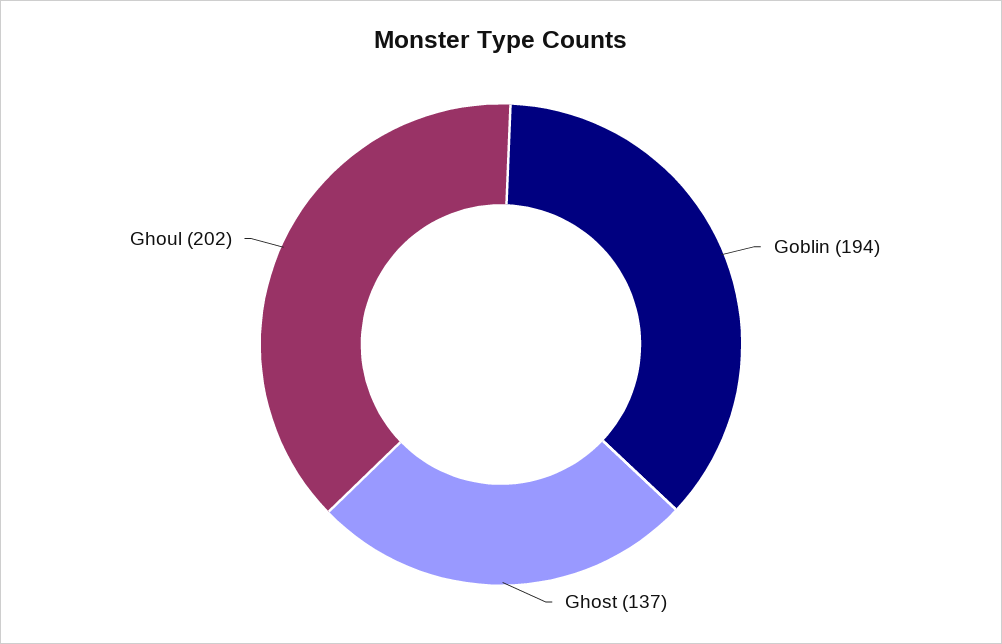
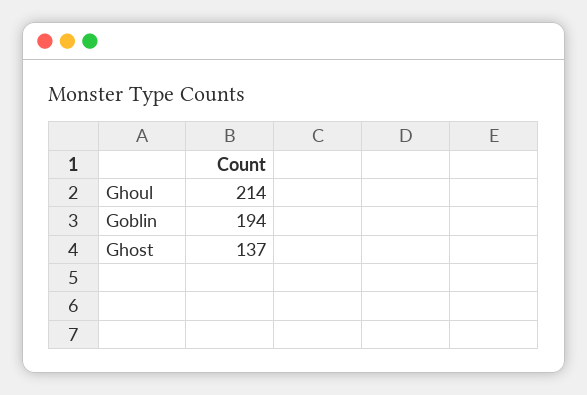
Ghoul: 202 -> 214

